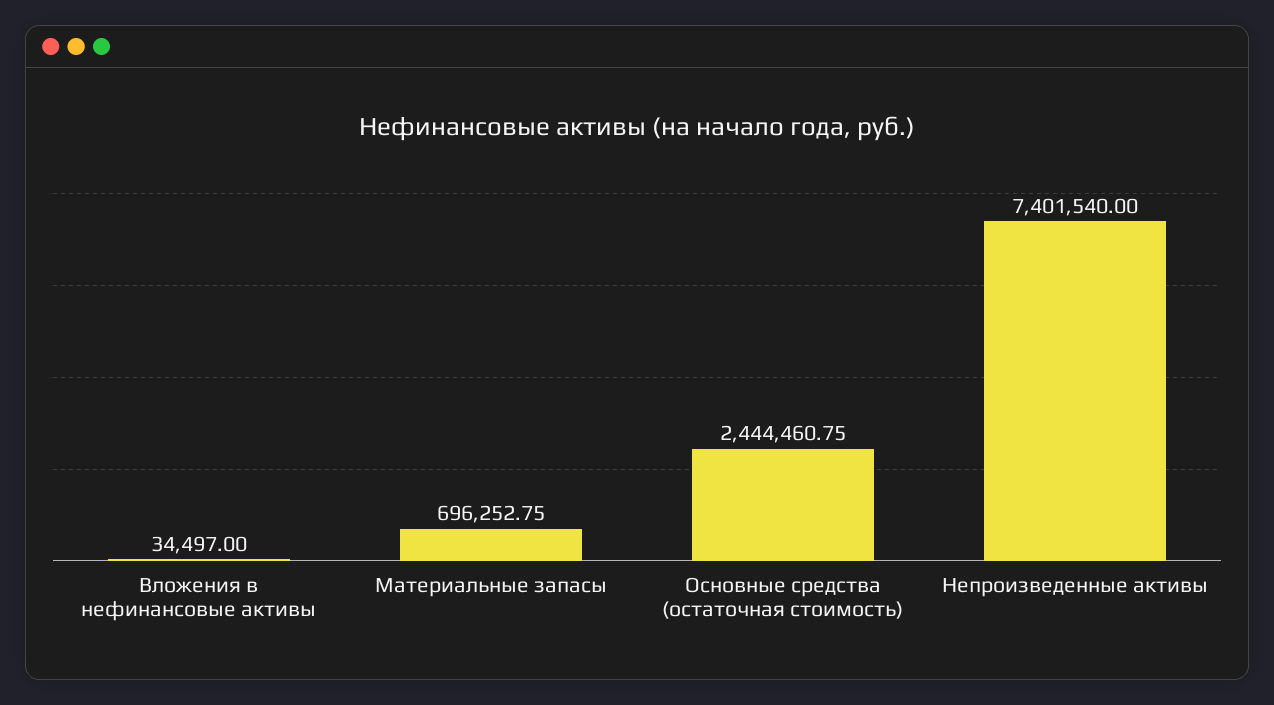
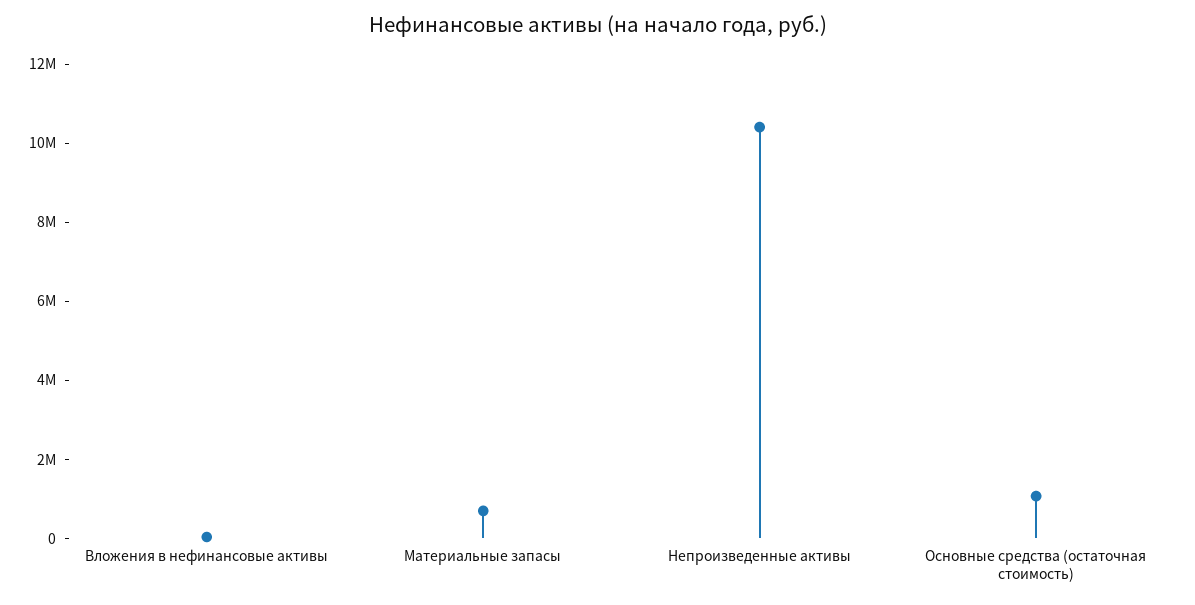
Основные средства (остаточная стоимость): 2444460.75 -> 1000000
Непроизведенные активы: 7401540 -> 10500000

